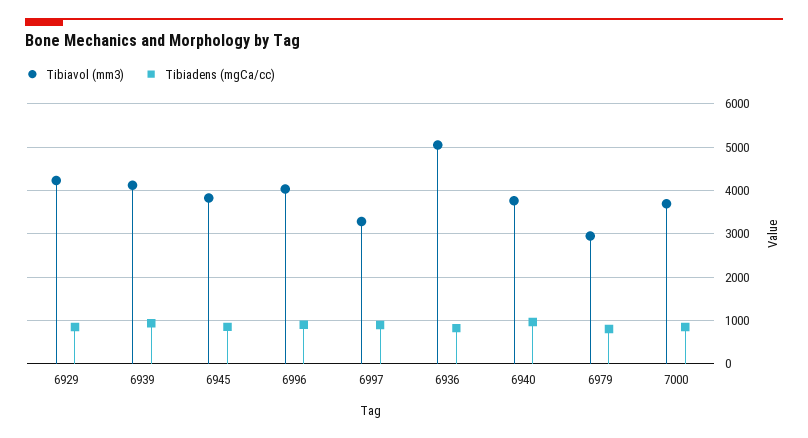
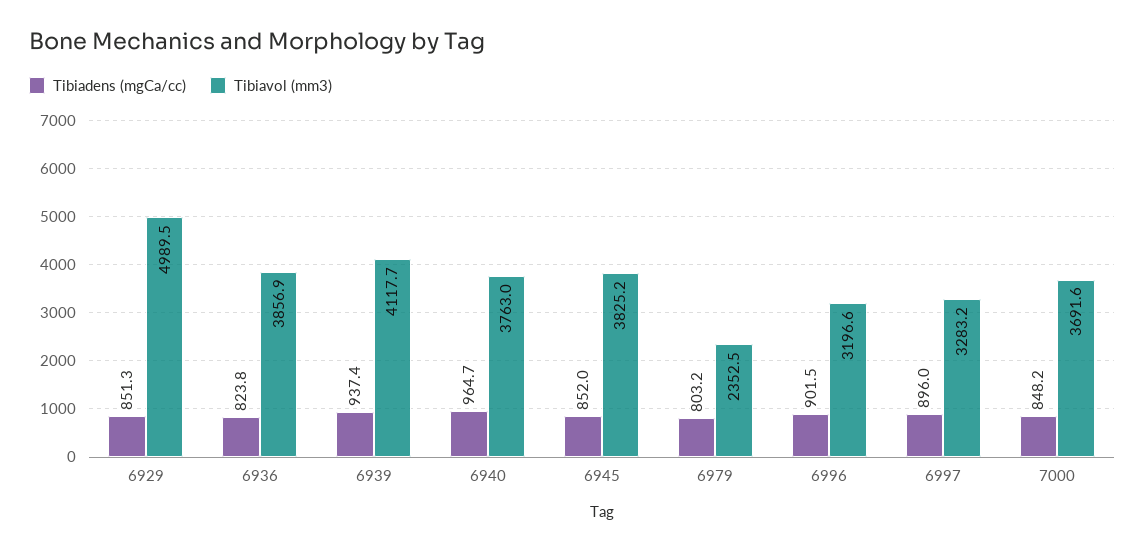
Tibiavol (mm3), 6929: 4200 -> 4989.5
Tibiavol (mm3), 6996: 4000 -> 3196.6
Tibiavol (mm3), 6936: 5000 -> 3856.9
Tibiavol (mm3), 6979: 3000 -> 2352.5

